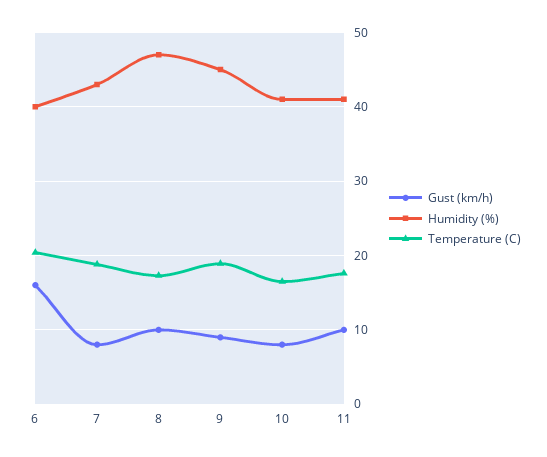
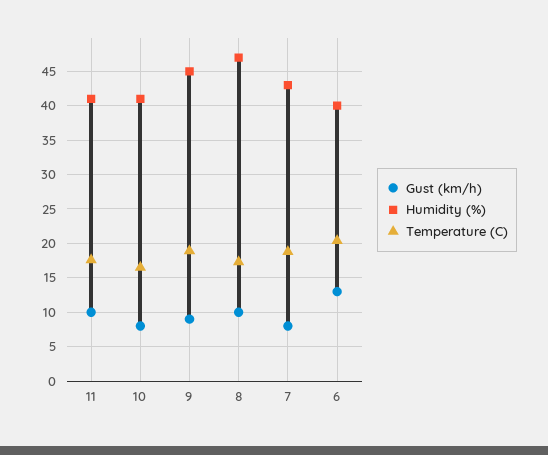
Gust (km/h), 6: 16 -> 13

